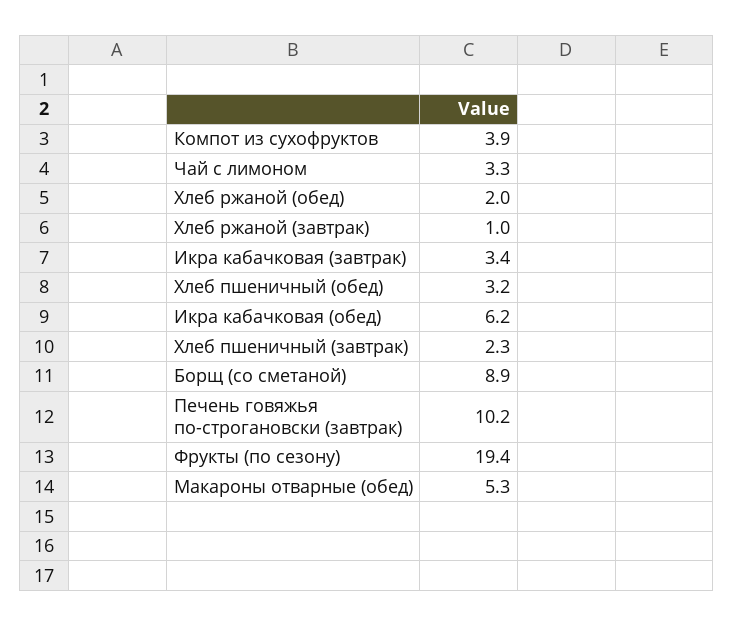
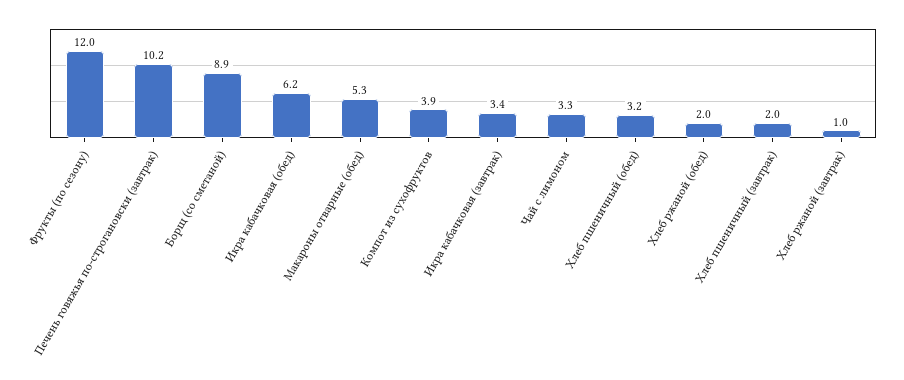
Хлеб пшеничный (завтрак): 2.3 -> 2
Фрукты (по сезону): 19.4 -> 12

